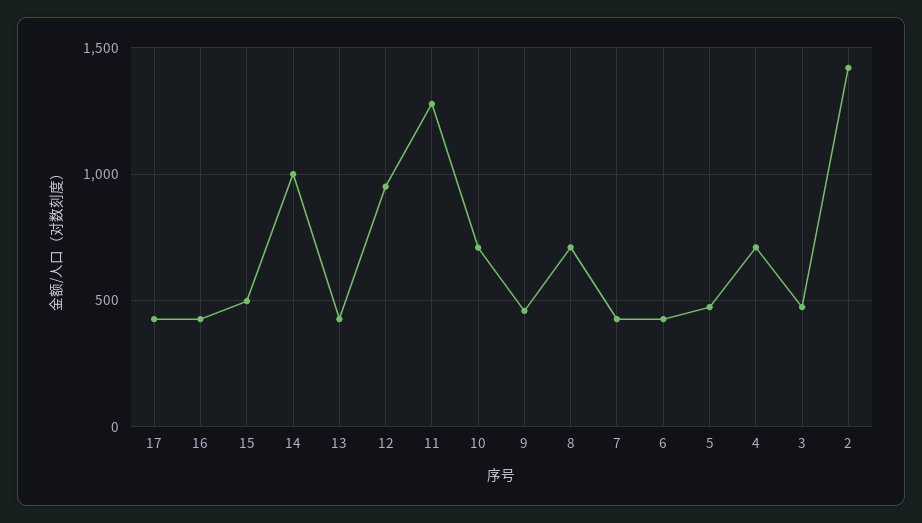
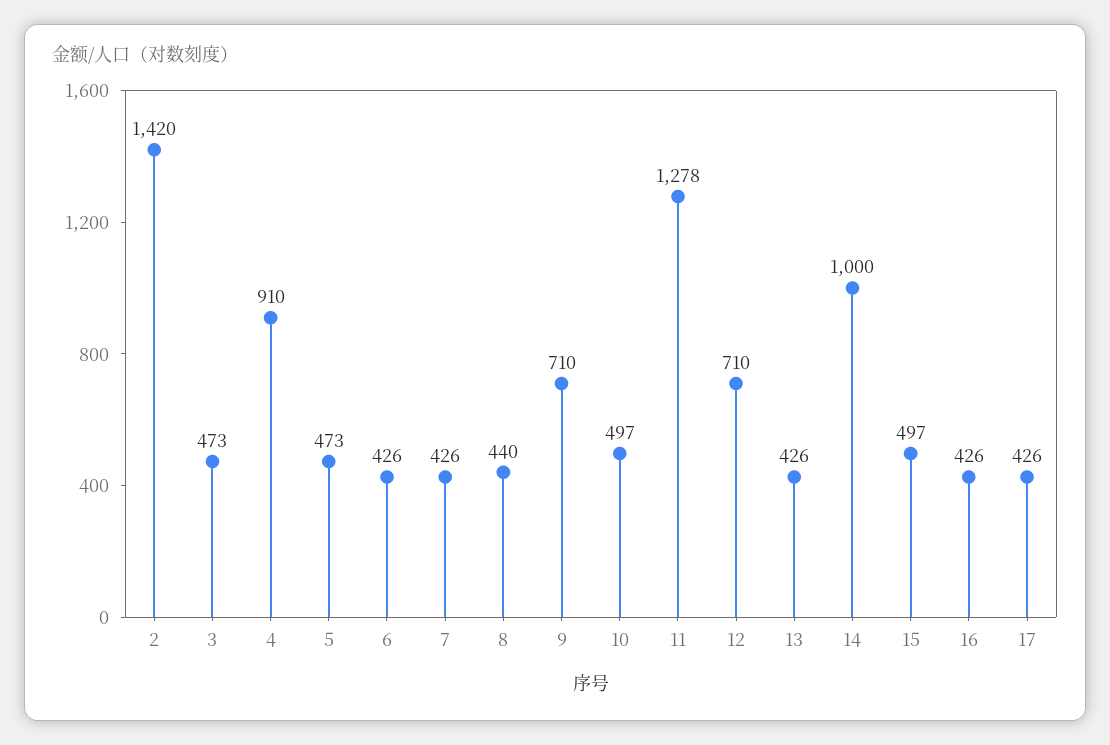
12: 950 -> 710
10: 700 -> 497
9: 450 -> 710
8: 700 -> 440
4: 700 -> 910

